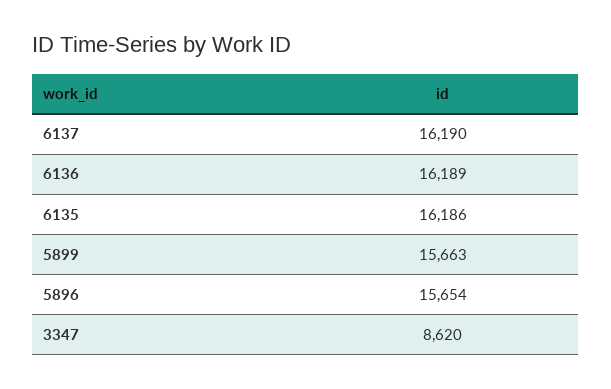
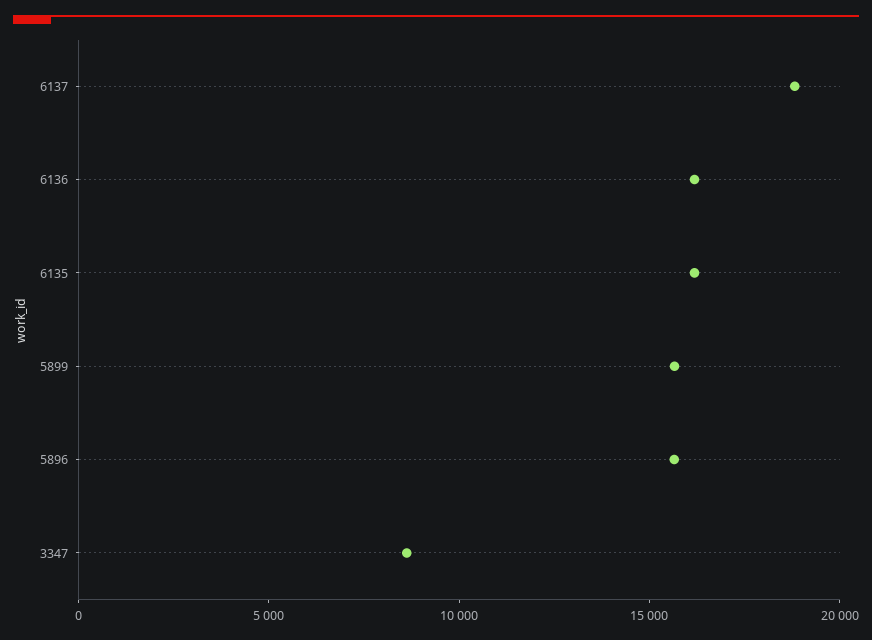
6137: 16190 -> 19000

